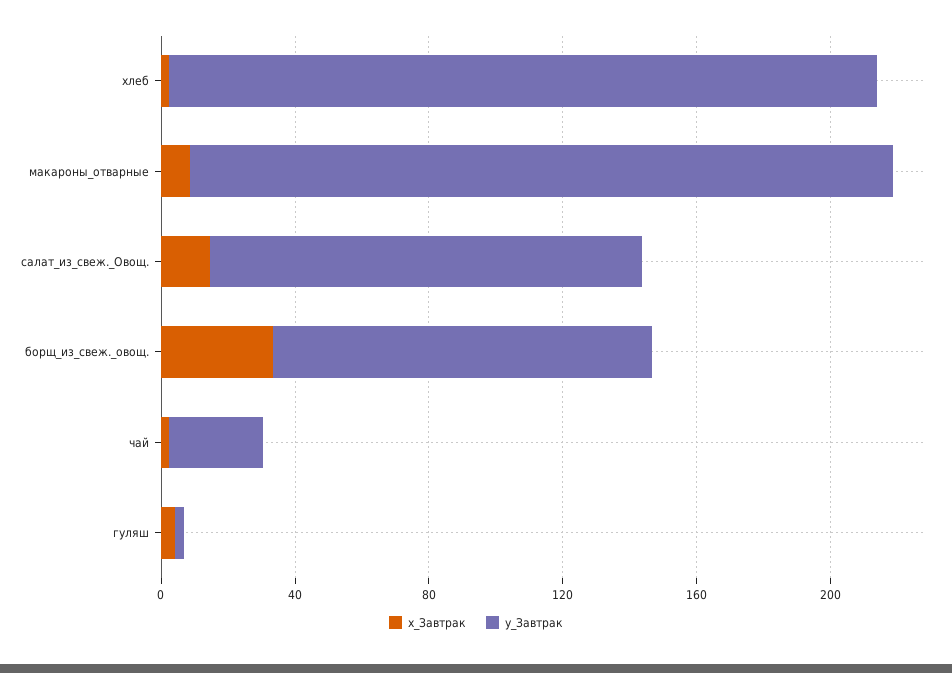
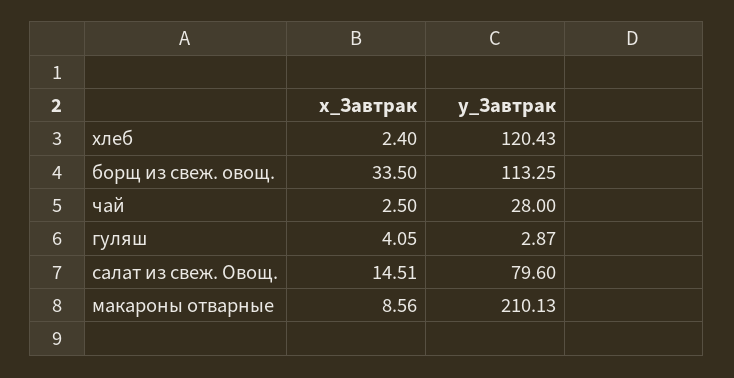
y_Завтрак, хлеб: 210 -> 120.43
y_Завтрак, салат_из_свеж._Овощ.: 130 -> 79.6

